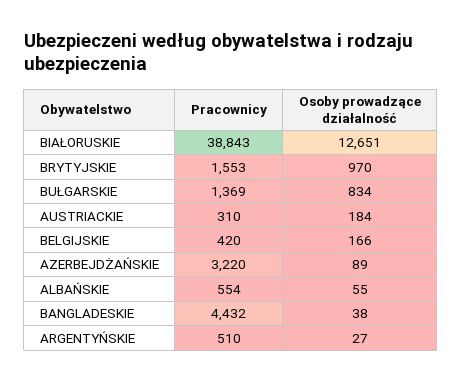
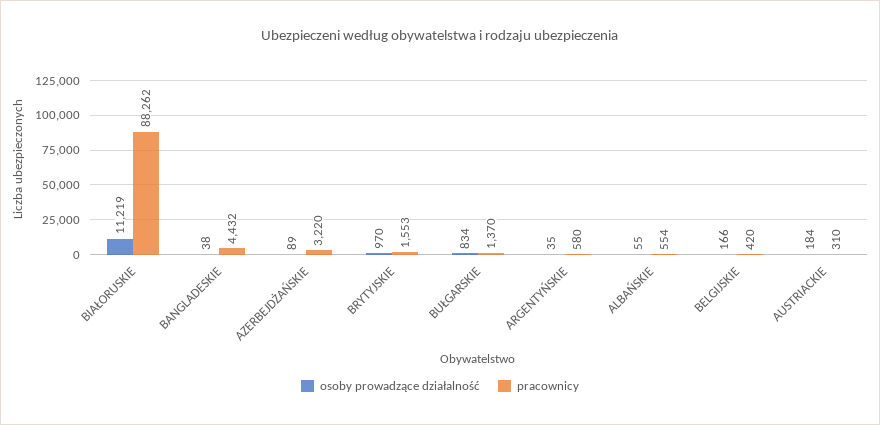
Pracownicy, BIAŁORUSKIE: 38843 -> 88262
Osoby prowadzące działalność, BIAŁORUSKIE: 12651 -> 11219
Pracownicy, BUŁGARSKIE: 1369 -> 1370
Pracownicy, ARGENTYŃSKIE: 510 -> 580
Osoby prowadzące działalność, ARGENTYŃSKIE: 27 -> 35

